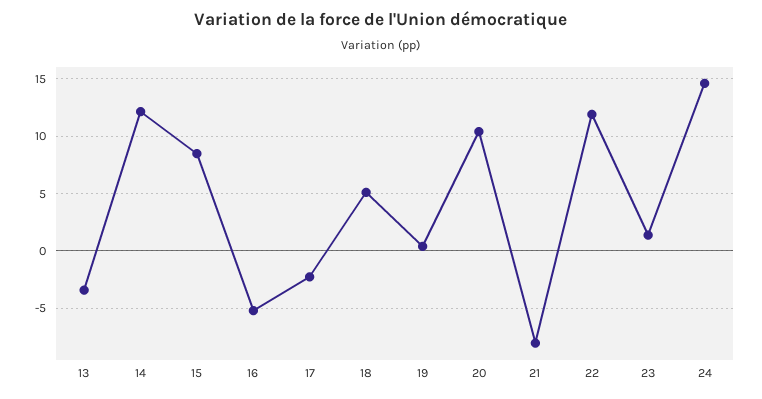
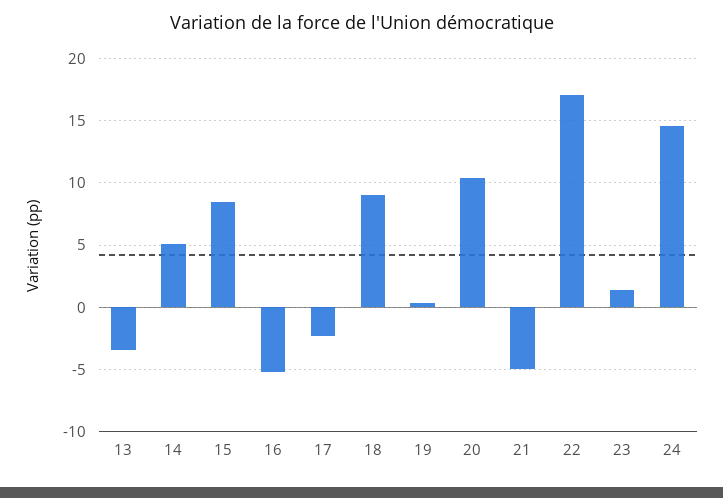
14: 12 -> 5
18: 5 -> 9
21: -8 -> -5
22: 12 -> 17

